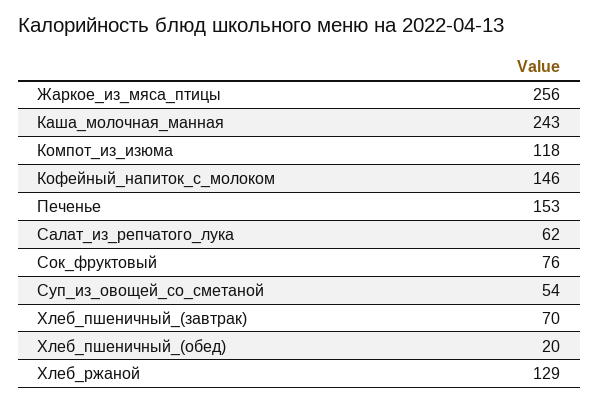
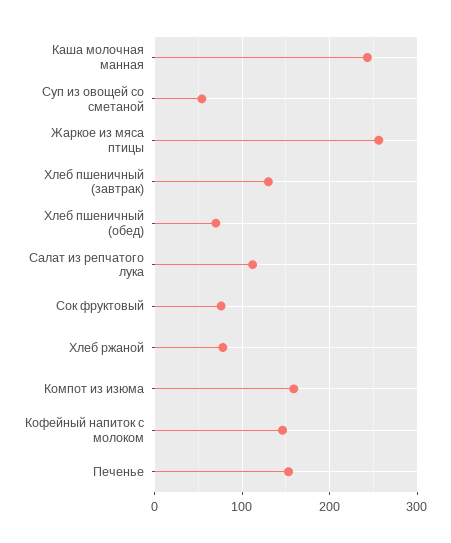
Компот_из_изюма: 118 -> 160
Салат_из_репчатого_лука: 62 -> 110
Хлеб_пшеничный_(завтрак): 70 -> 130
Хлеб_пшеничный_(обед): 20 -> 70
Хлеб_ржаной: 129 -> 80

